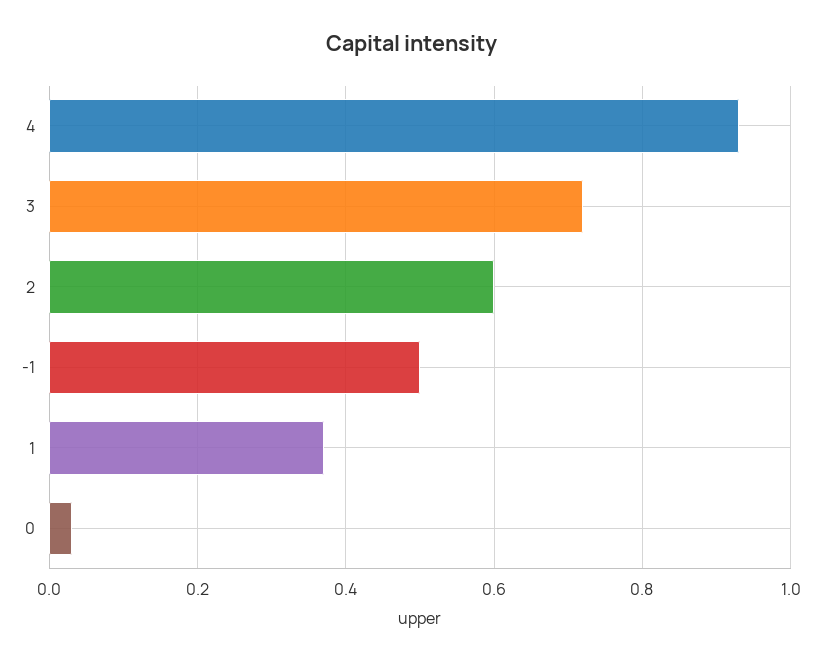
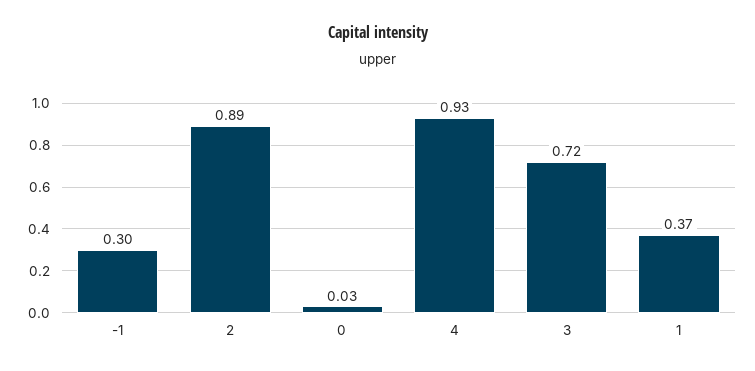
2: 0.6 -> 0.89
-1: 0.5 -> 0.3

